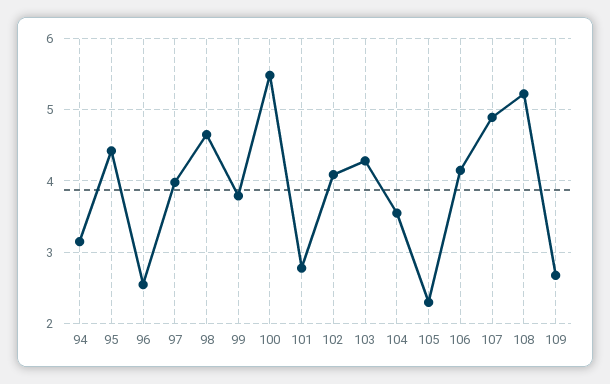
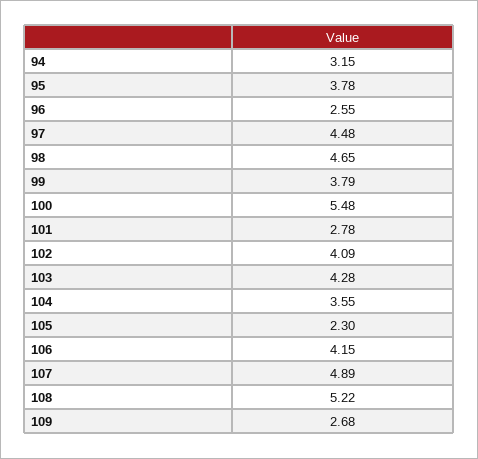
95: 4.4 -> 3.78
97: 4 -> 4.48

